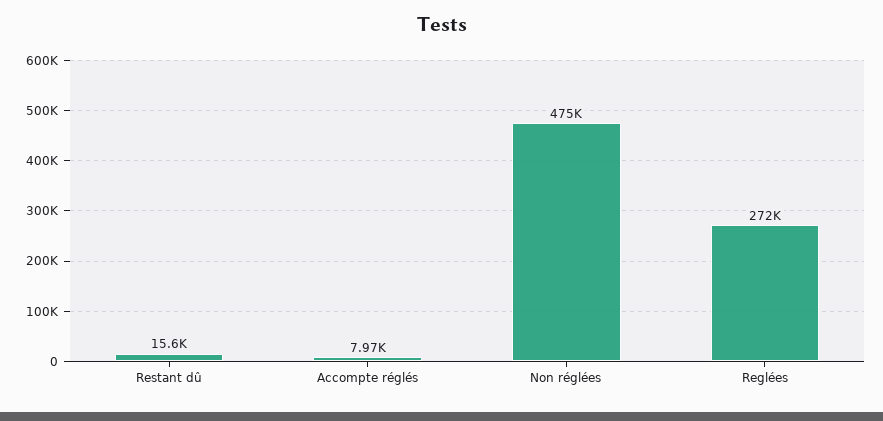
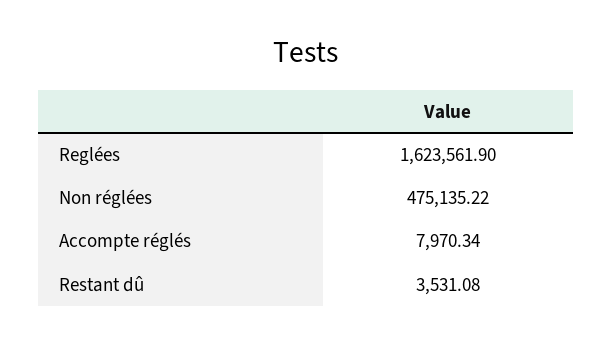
Restant dû: 15600 -> 3531.08
Reglées: 272000 -> 1623561.9

